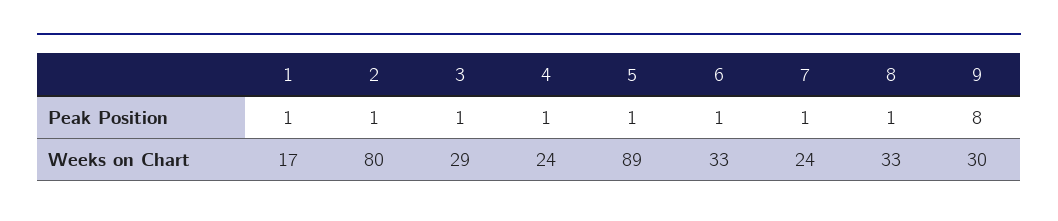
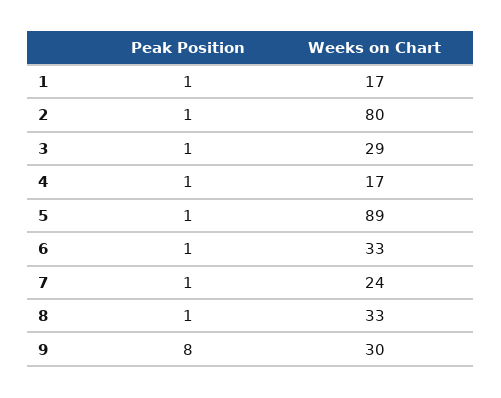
4, Weeks on Chart: 24 -> 17

